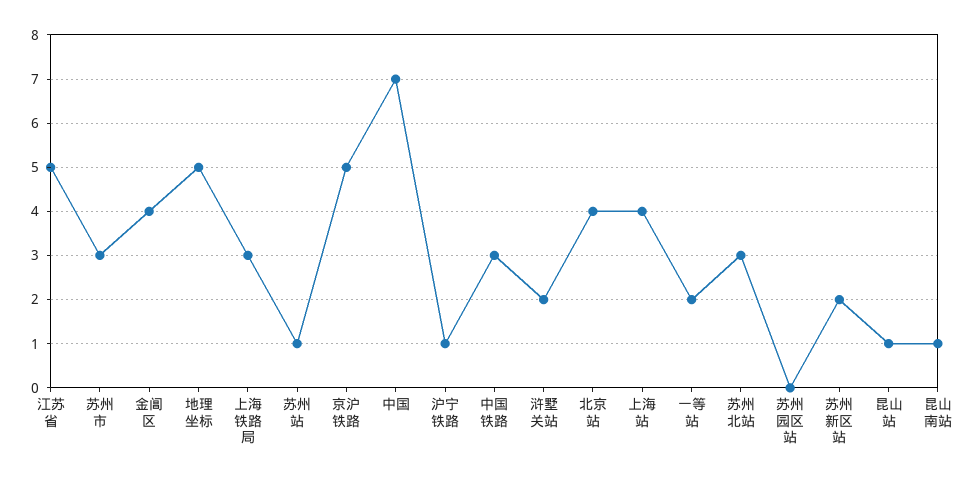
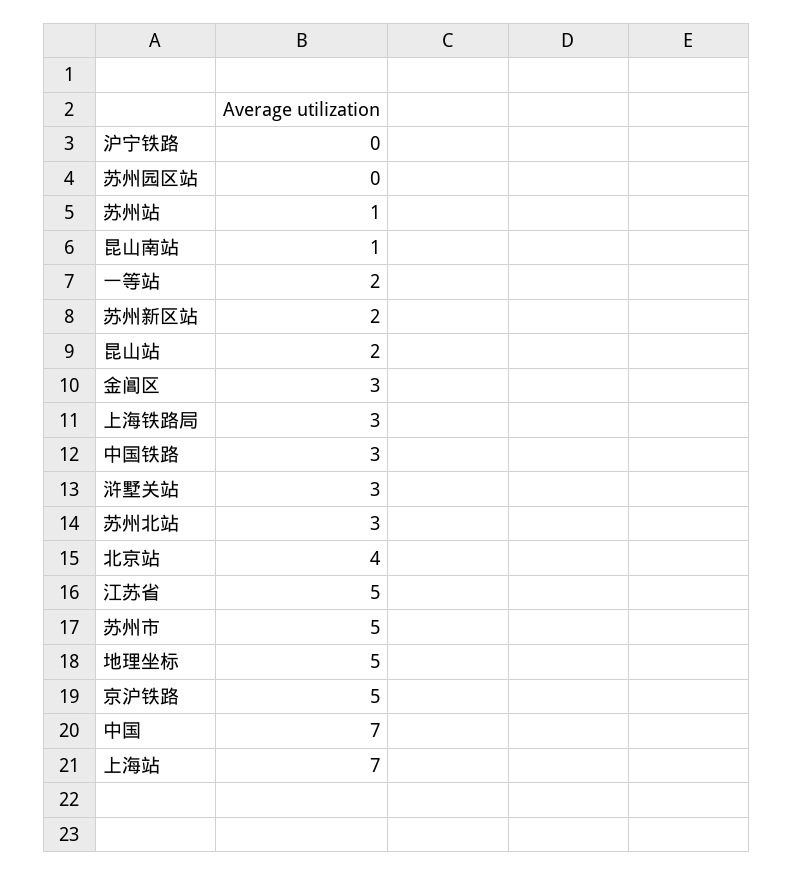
苏州市: 3 -> 5
金阊区: 4 -> 3
沪宁铁路: 1 -> 0
浒墅关站: 2 -> 3
上海站: 4 -> 7
昆山站: 1 -> 2

